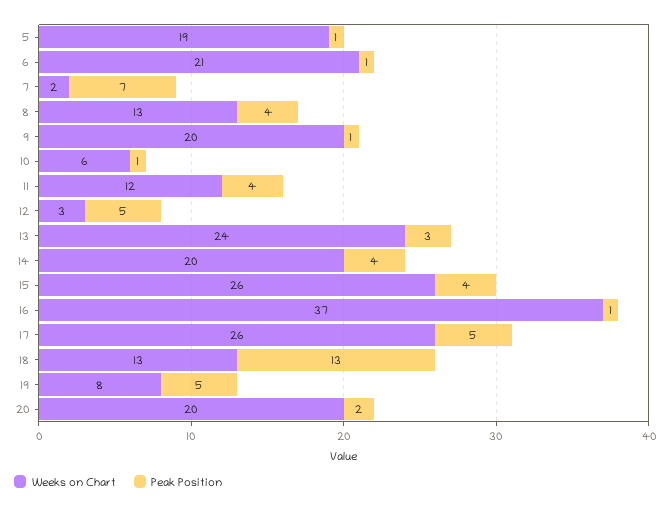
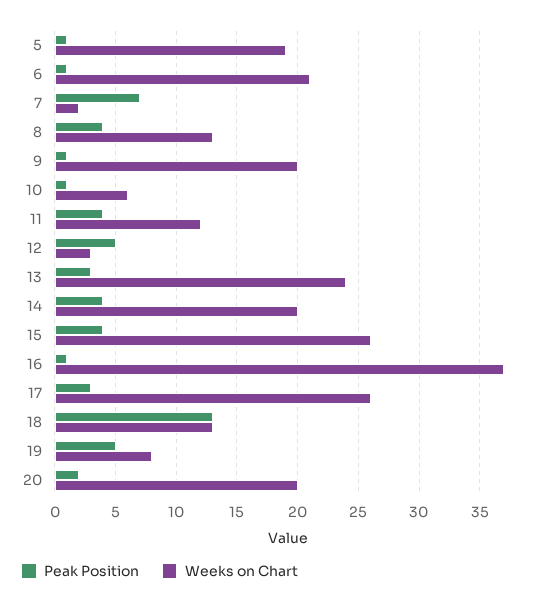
Peak Position, 17: 5 -> 3

